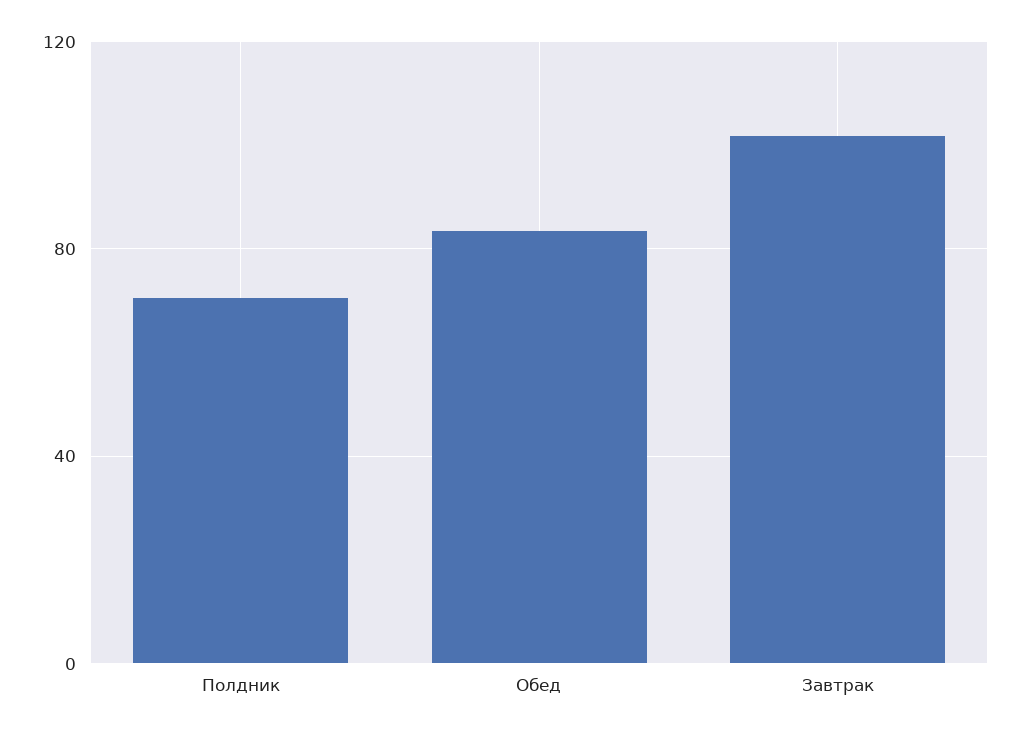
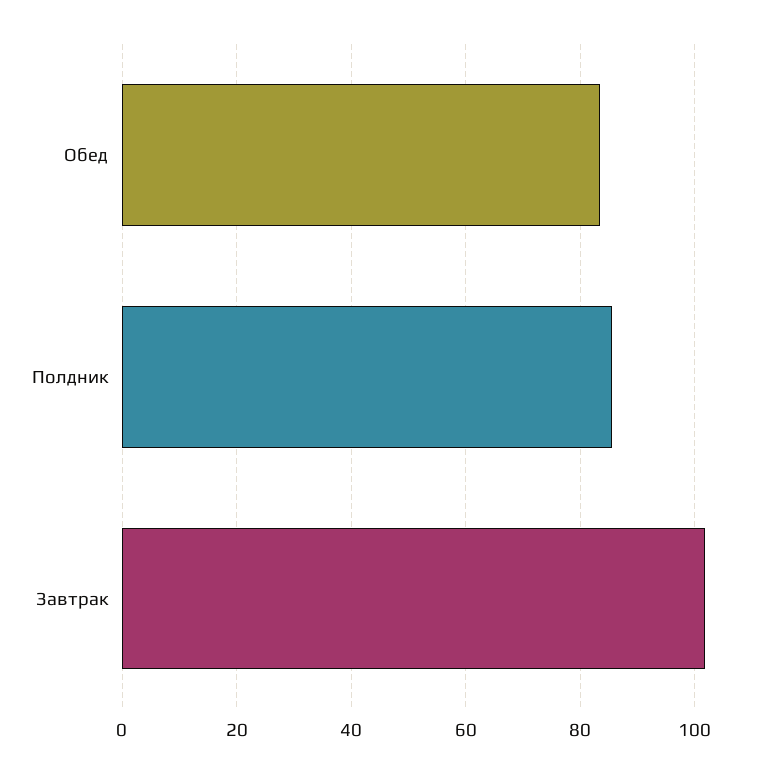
Полдник: 70 -> 86

